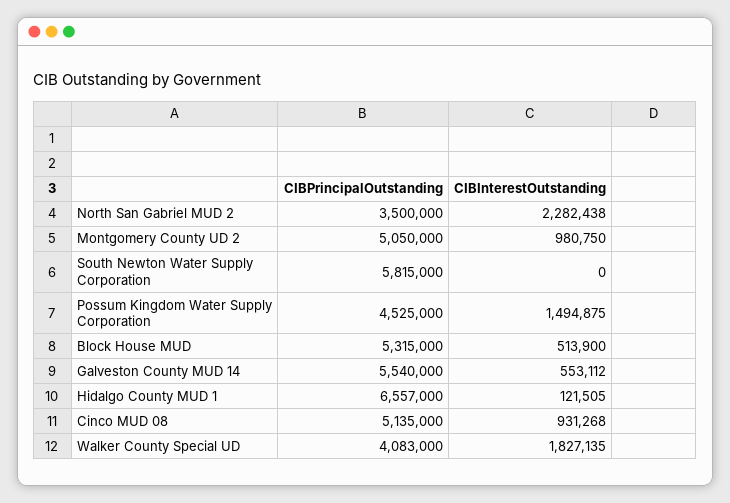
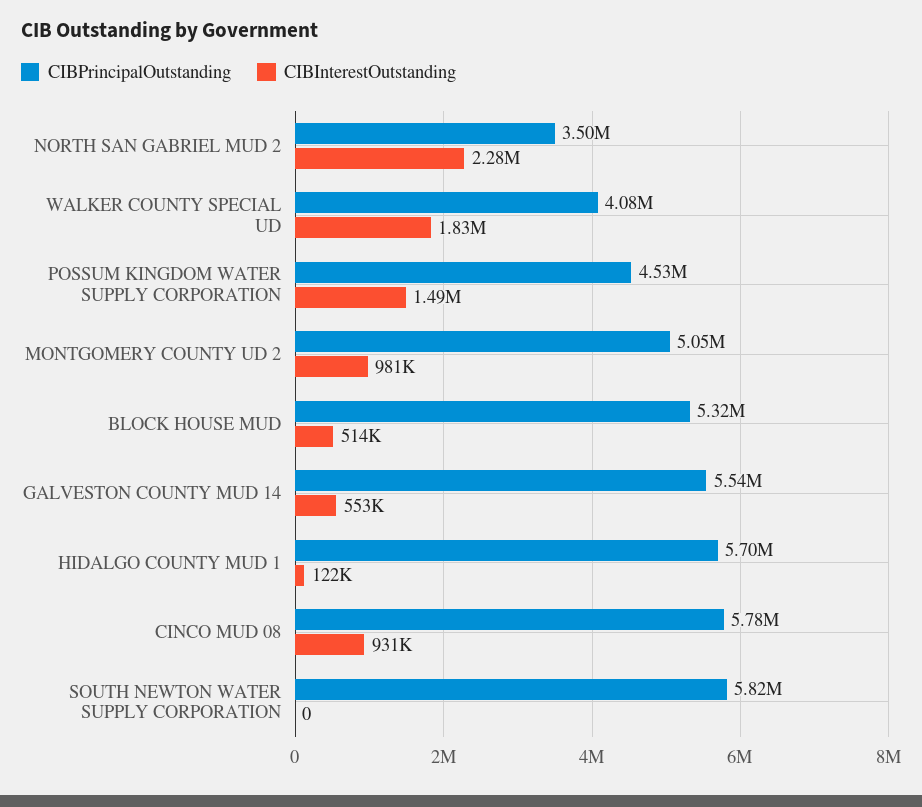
CIBPrincipalOutstanding, Hidalgo County MUD 1: 6557000 -> 5700000
CIBPrincipalOutstanding, Cinco MUD 08: 5135000 -> 5780000

